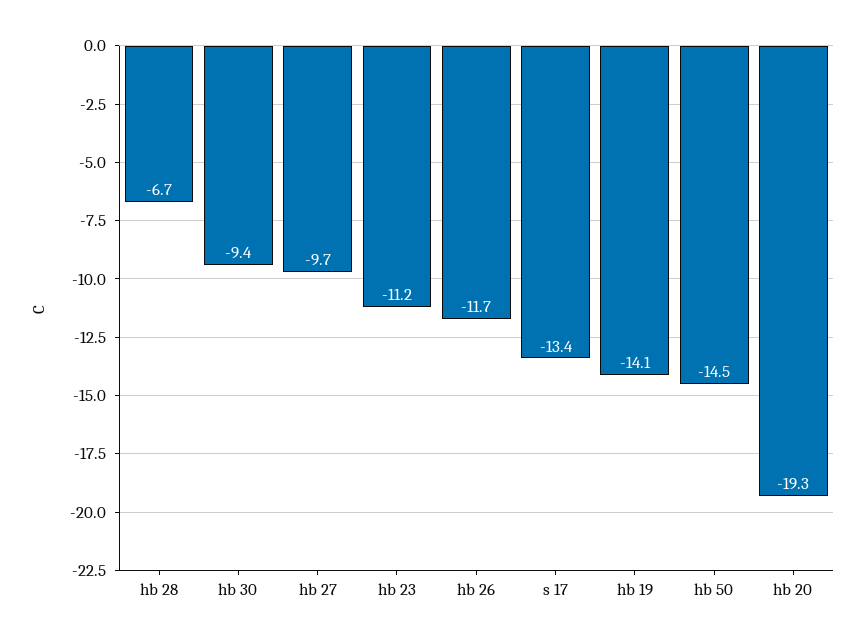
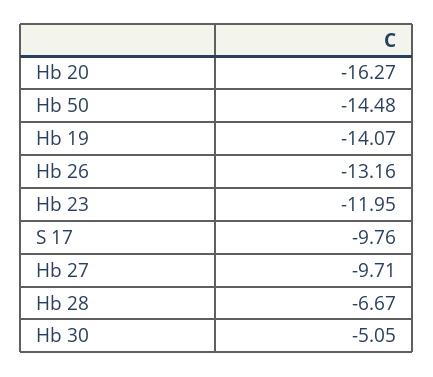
hb 30: -9.4 -> -5.05
hb 23: -11.2 -> -11.95
hb 26: -11.7 -> -13.16
s 17: -13.4 -> -9.76
hb 20: -19.3 -> -16.27

